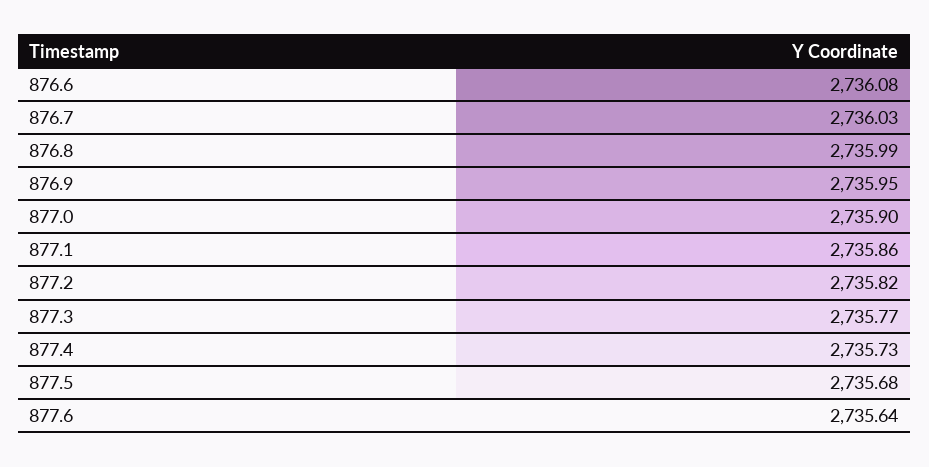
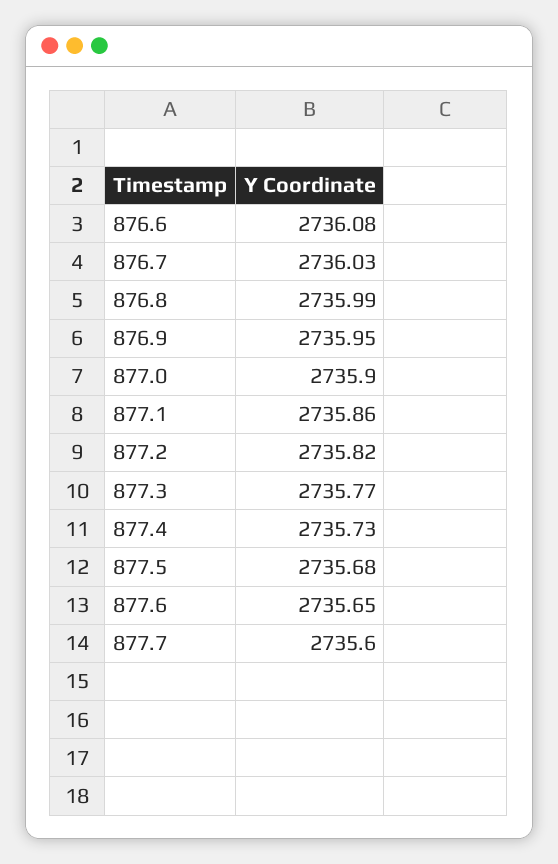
877.6: 2735.64 -> 2735.65
877.7: none -> 2735.6

